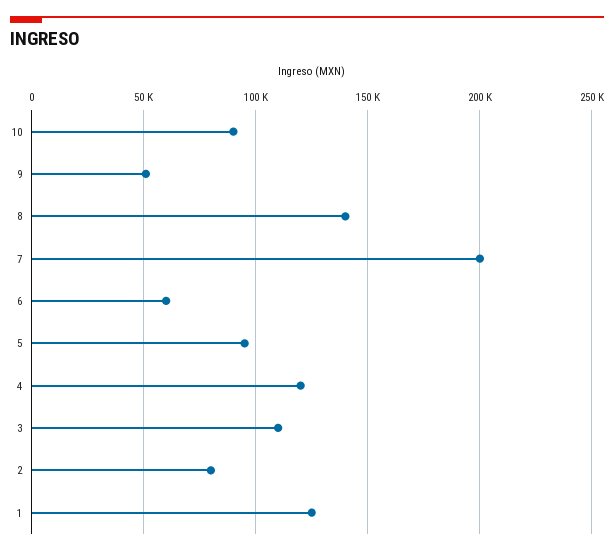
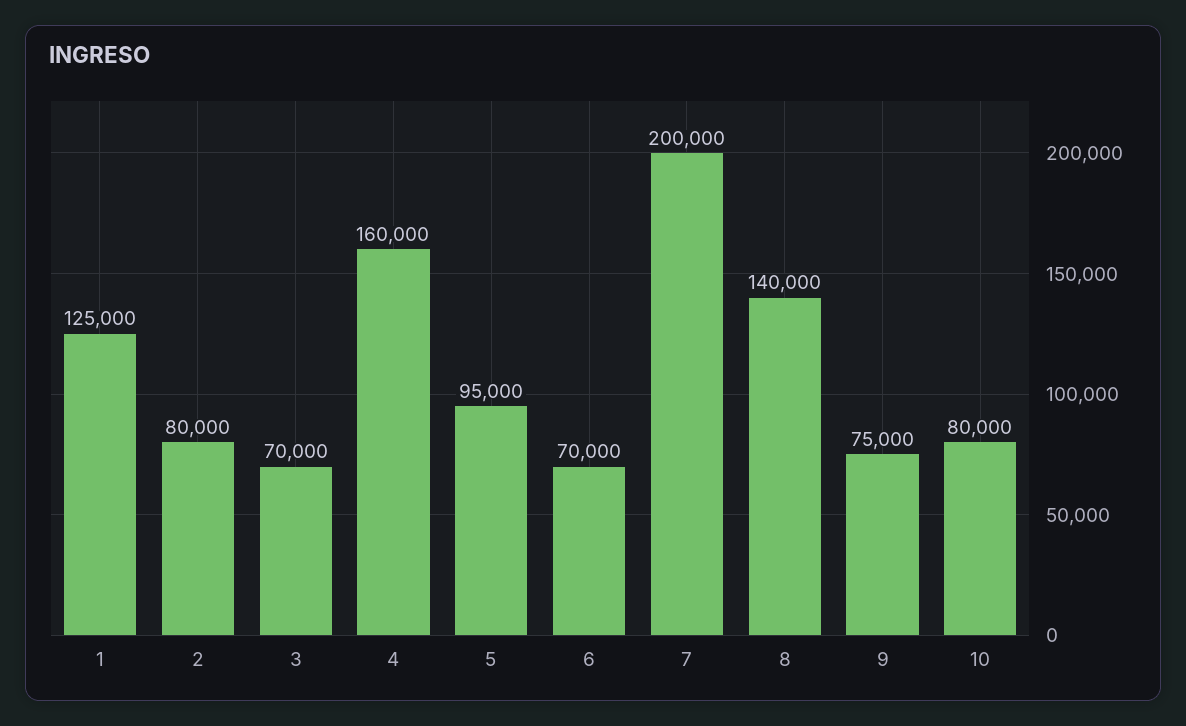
10: 90000 -> 80000
9: 50000 -> 75000
6: 60000 -> 70000
4: 120000 -> 160000
3: 110000 -> 70000

